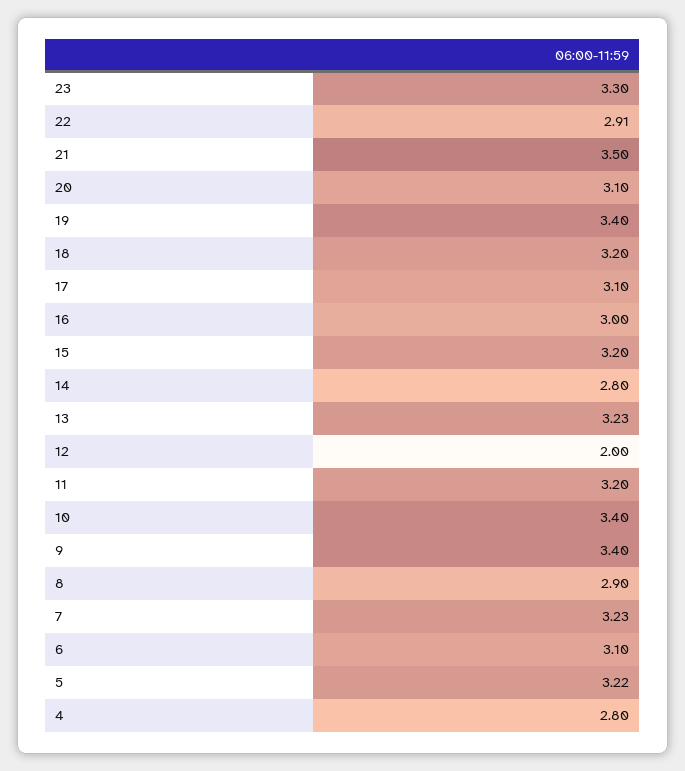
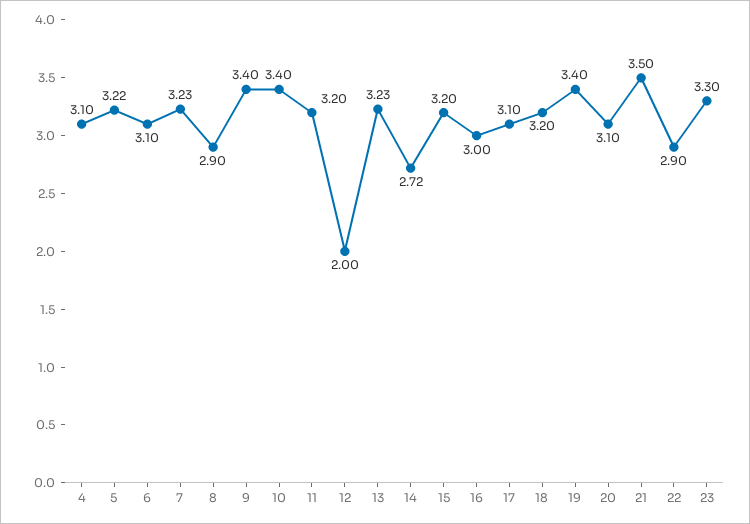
22: 2.91 -> 2.9
14: 2.8 -> 2.72
4: 2.8 -> 3.1

